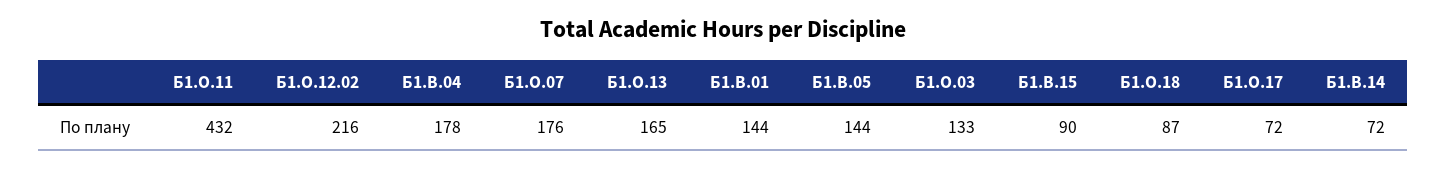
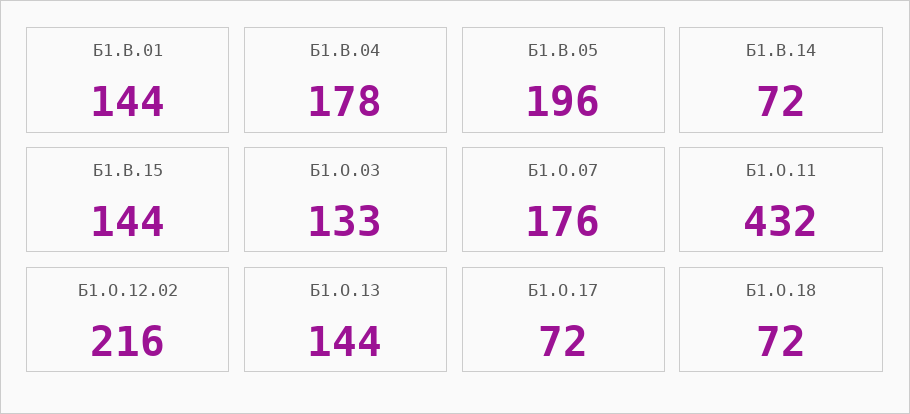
Б1.О.13: 165 -> 144
Б1.В.05: 144 -> 196
Б1.В.15: 90 -> 144
Б1.О.18: 87 -> 72

